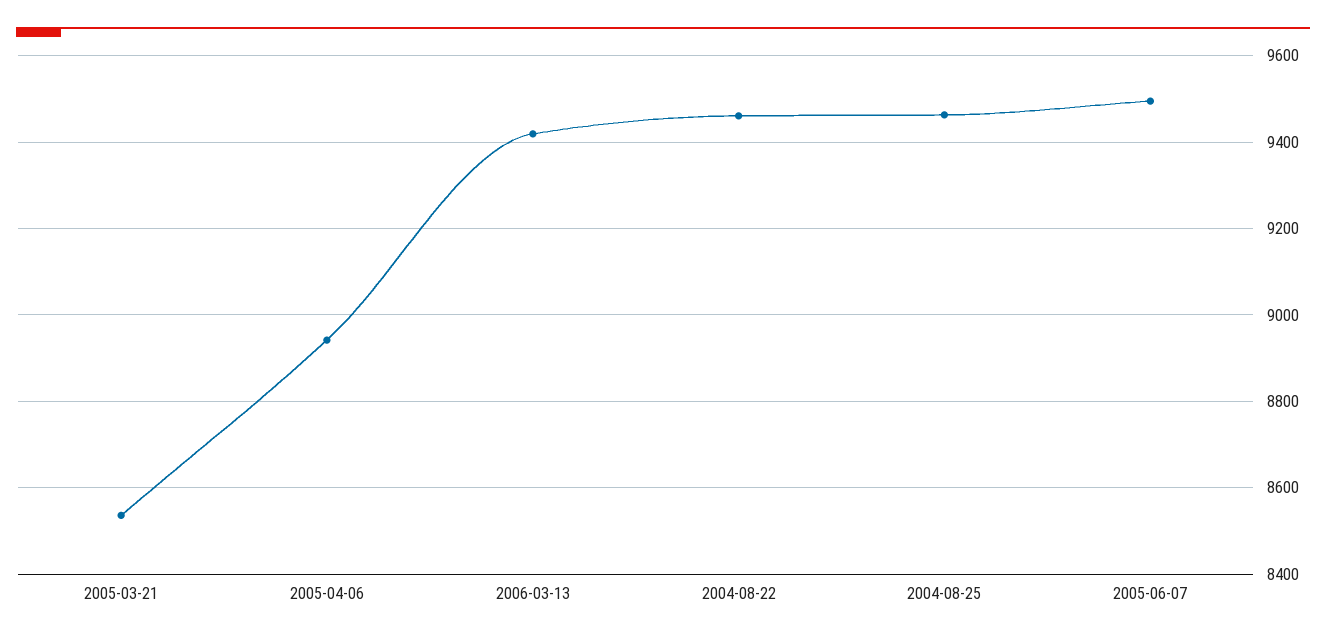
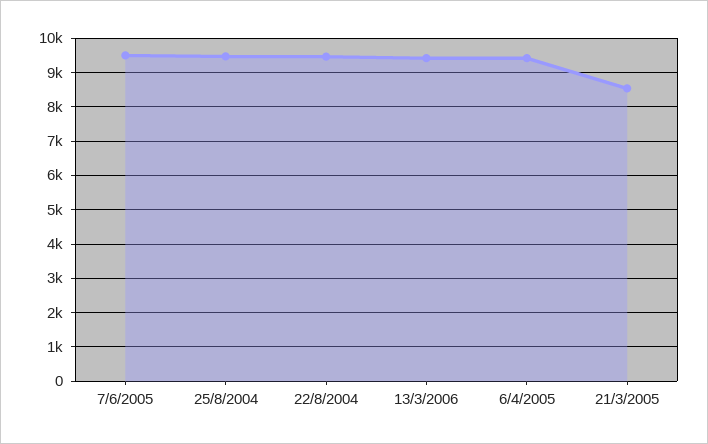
2005-04-06: 8940 -> 9400

